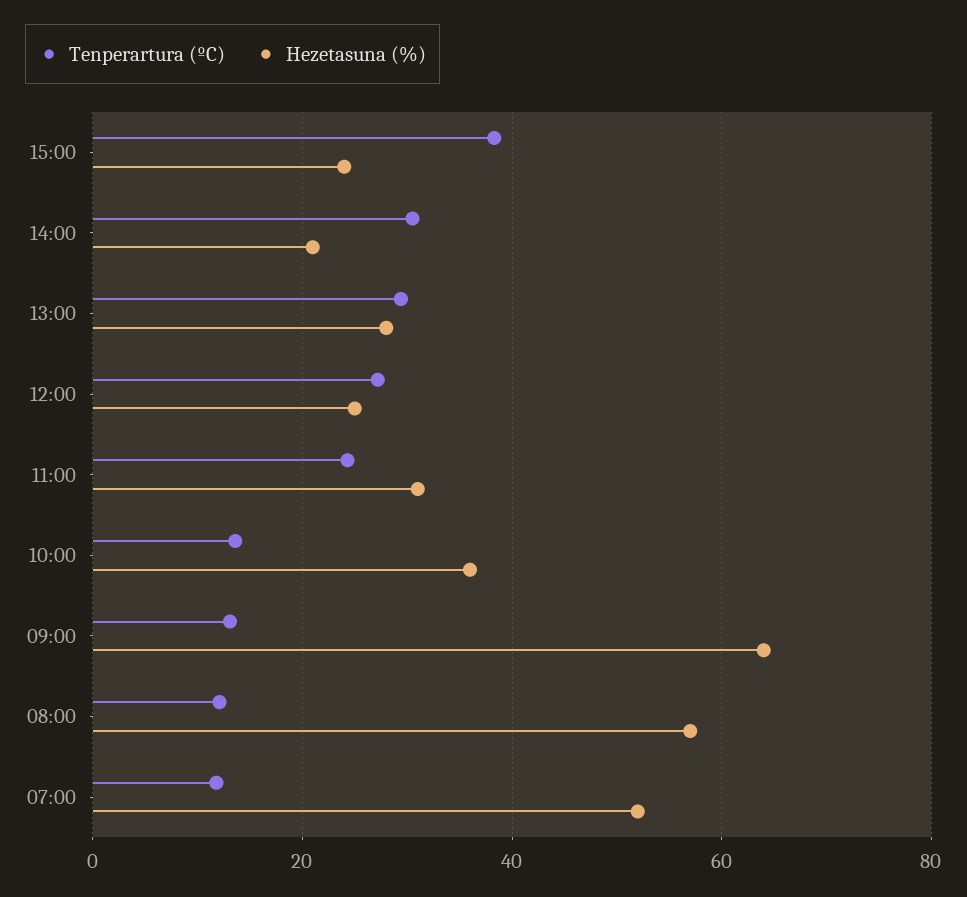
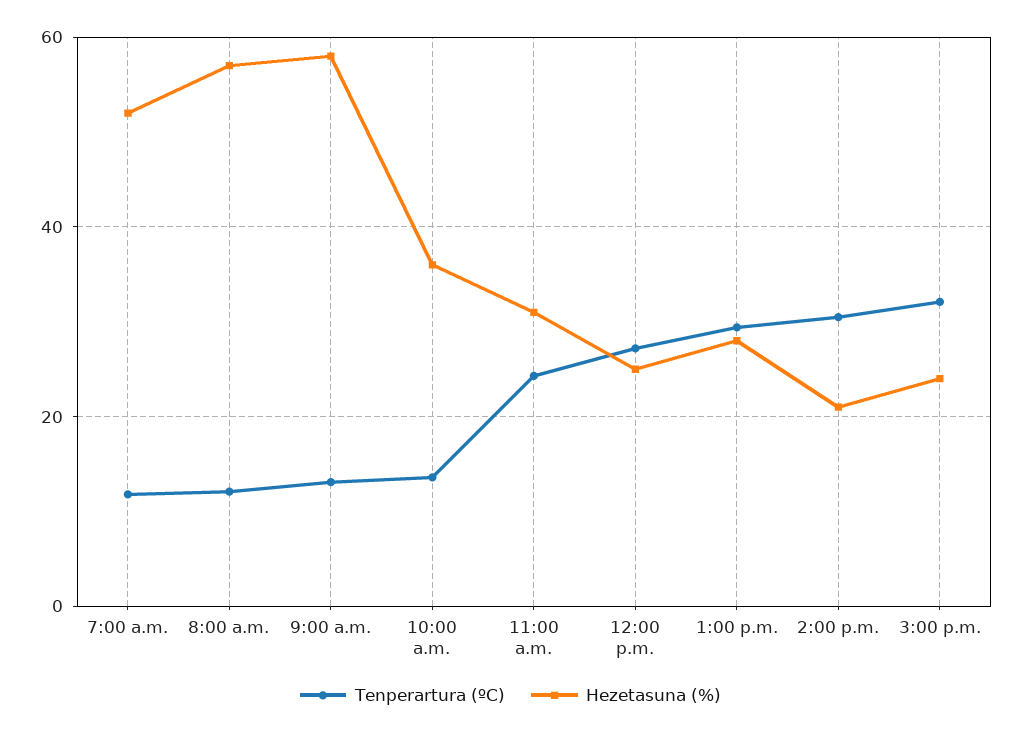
Tenperartura (ºC), 15:00: 38 -> 32
Hezetasuna (%), 09:00: 64 -> 58

